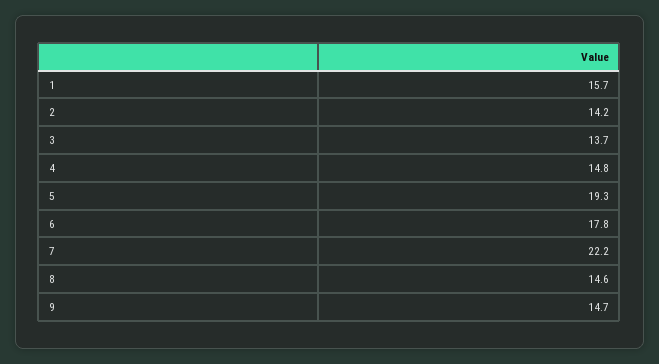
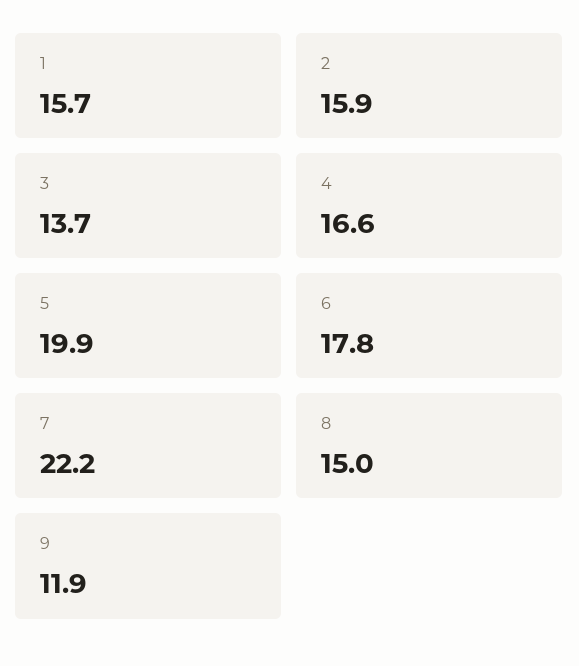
2: 14.2 -> 15.9
4: 14.8 -> 16.6
5: 19.3 -> 19.9
8: 14.6 -> 15
9: 14.7 -> 11.9

